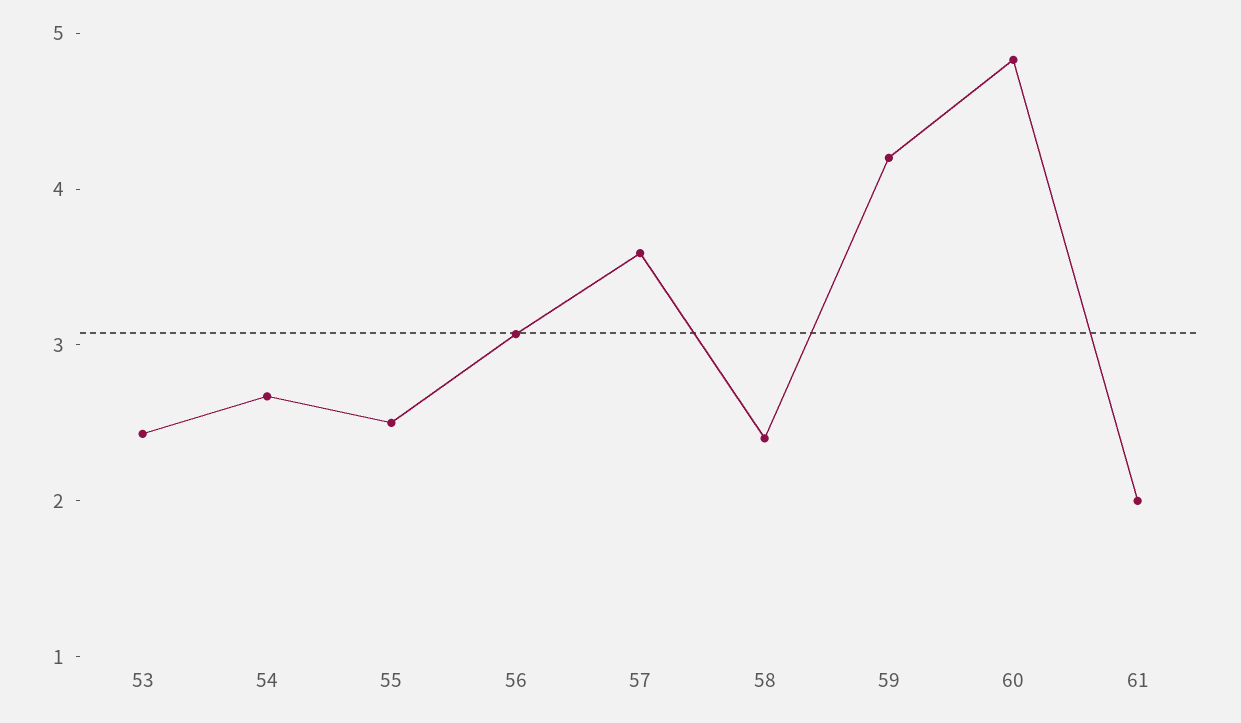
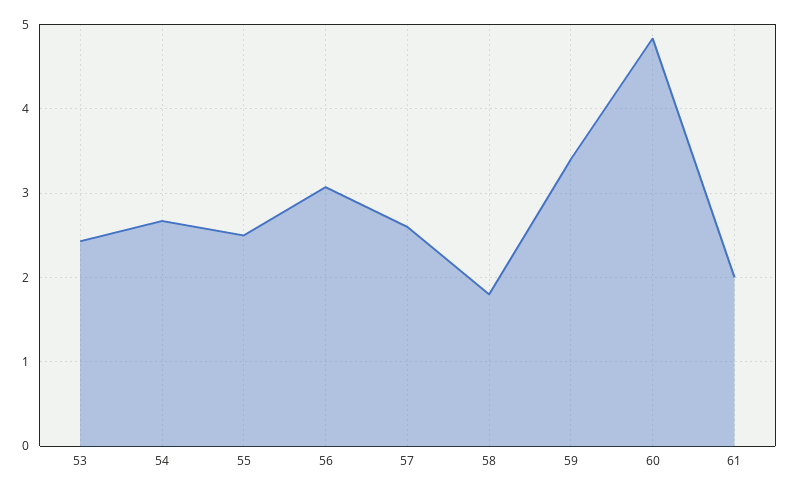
57: 3.6 -> 2.6
58: 2.4 -> 1.8
59: 4.2 -> 3.4

